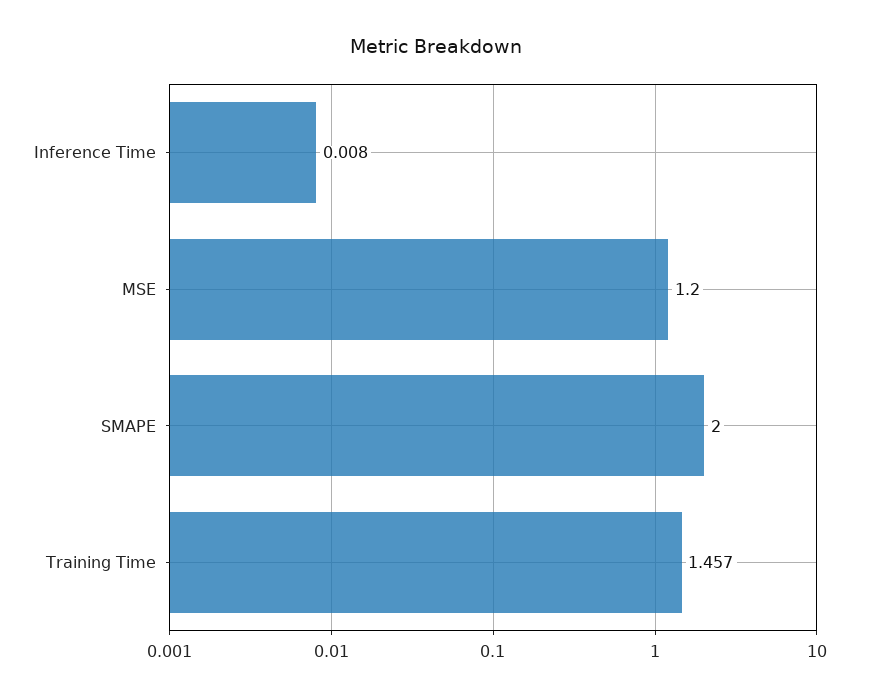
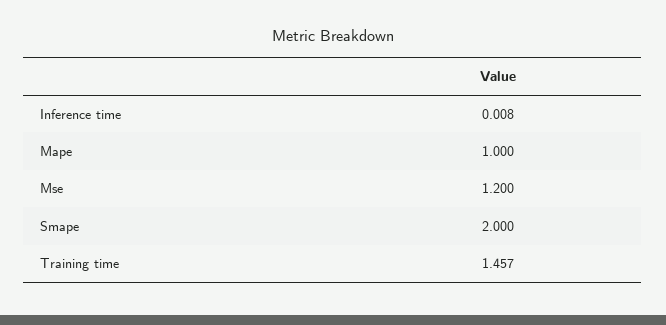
Mape: none -> 1

